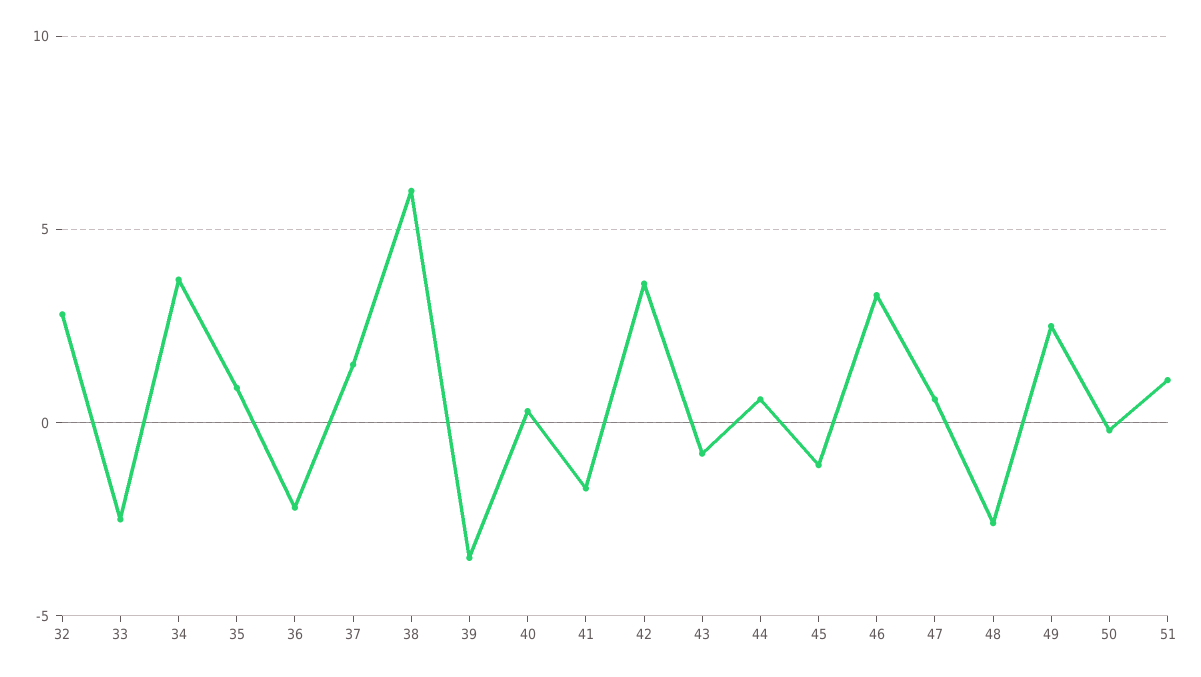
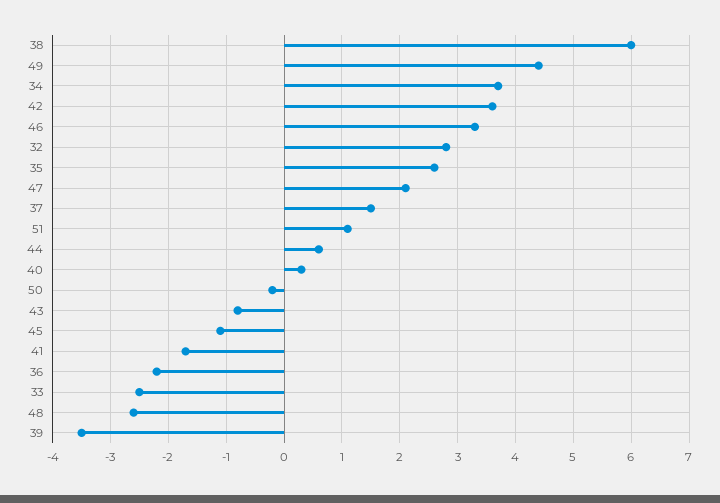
35: 1 -> 2.5
47: 0.5 -> 2
49: 2.5 -> 4.5

